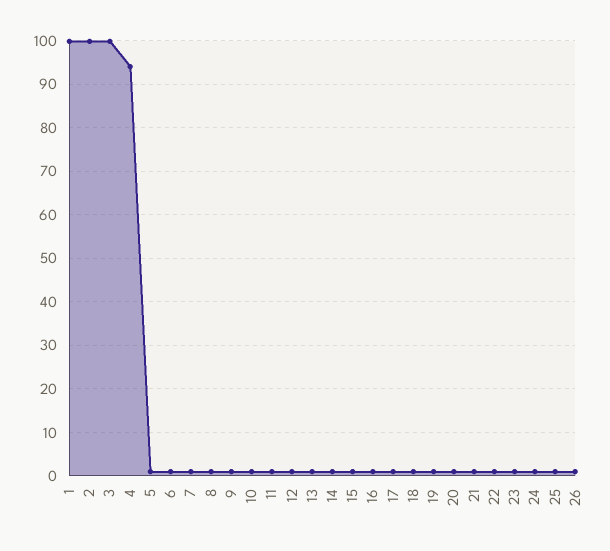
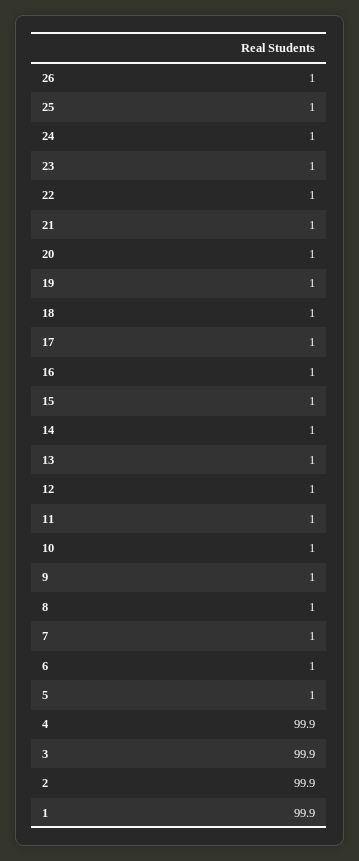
4: 94 -> 99.9

